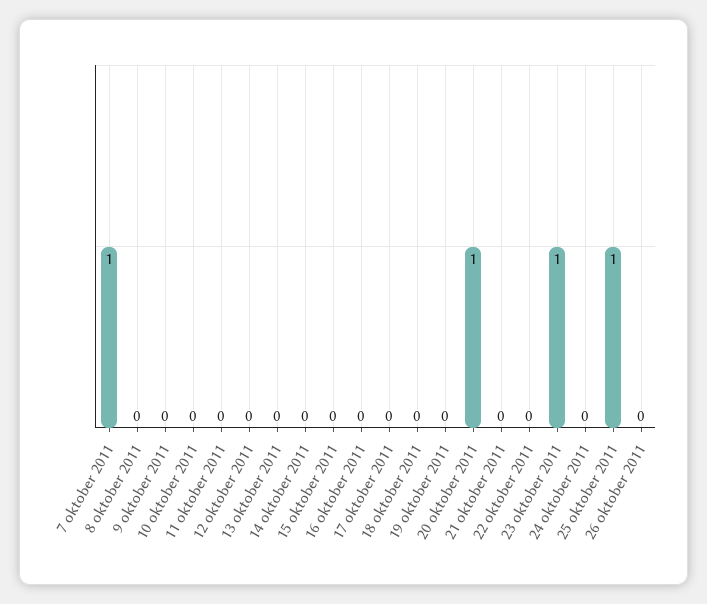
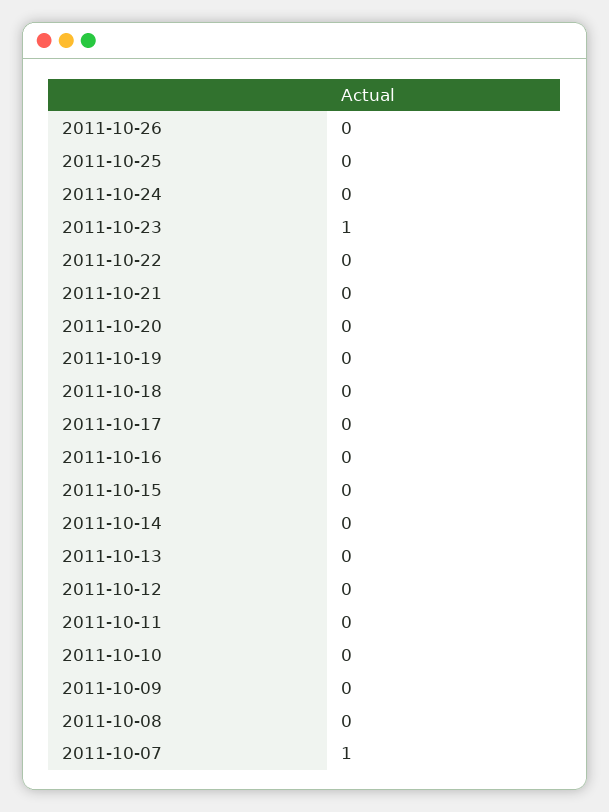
20 oktober 2011: 1 -> 0
25 oktober 2011: 1 -> 0

